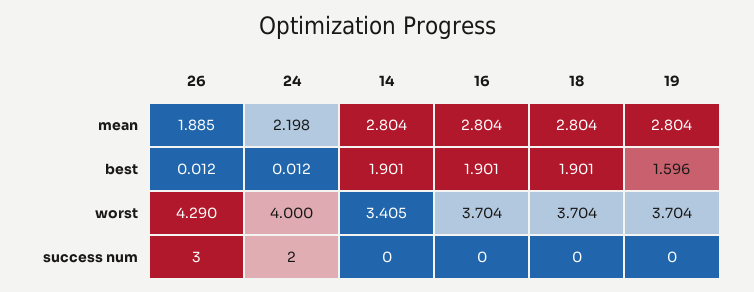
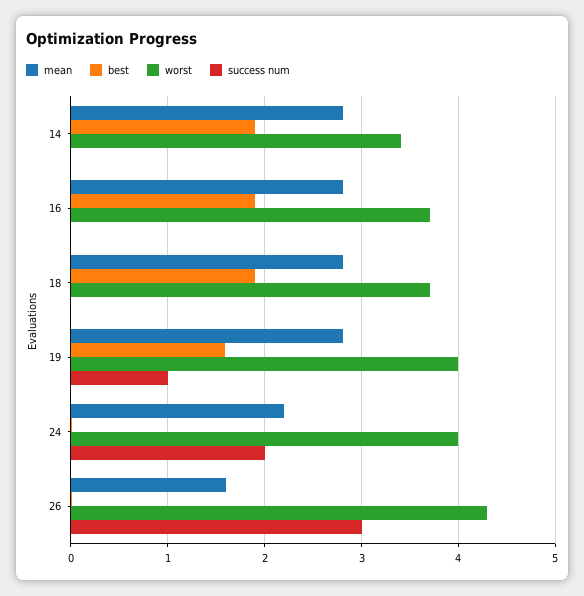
mean, 26: 1.885 -> 1.6
worst, 19: 3.704 -> 4
success num, 19: 0 -> 1

